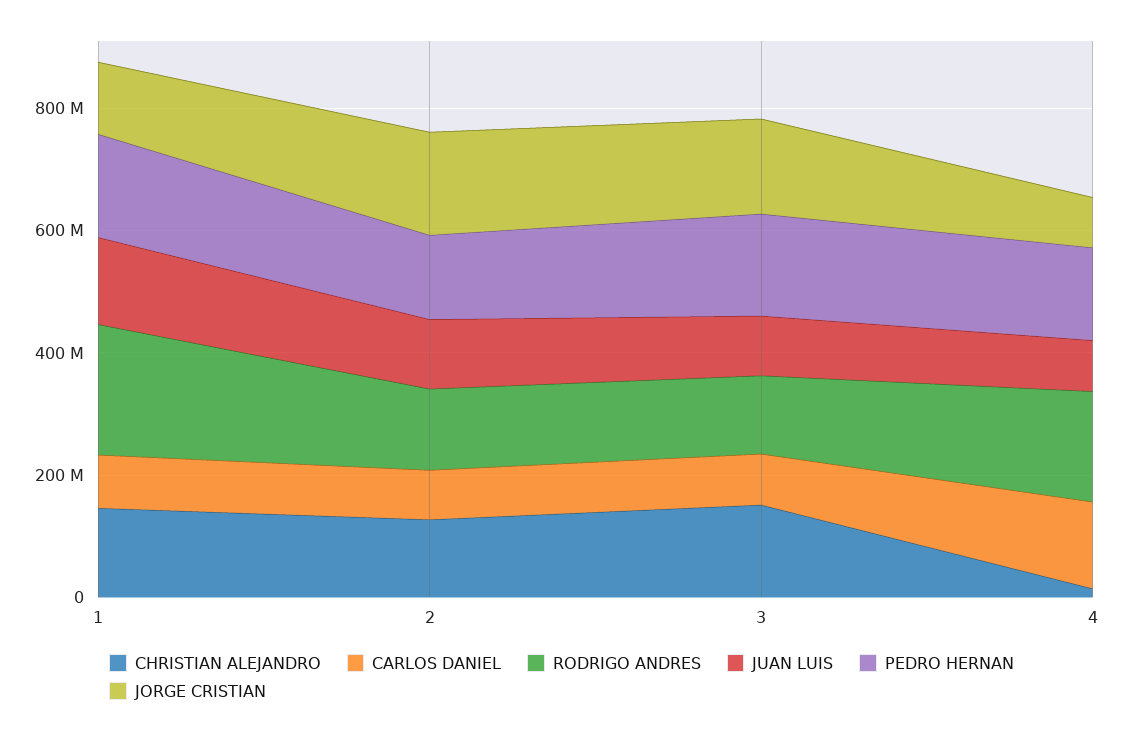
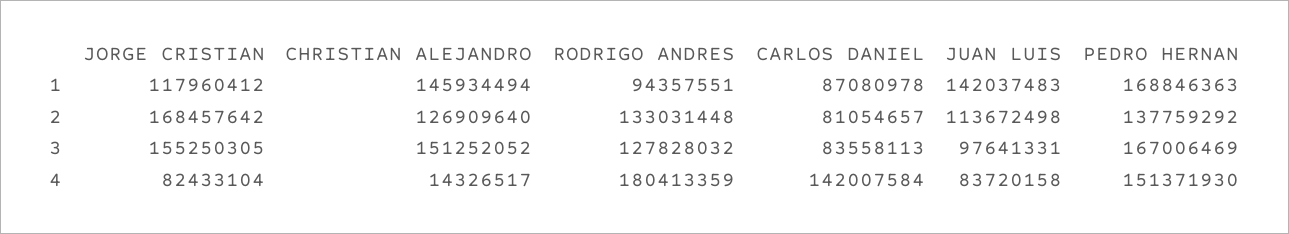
RODRIGO ANDRES, 1: 200000000 -> 94357551

